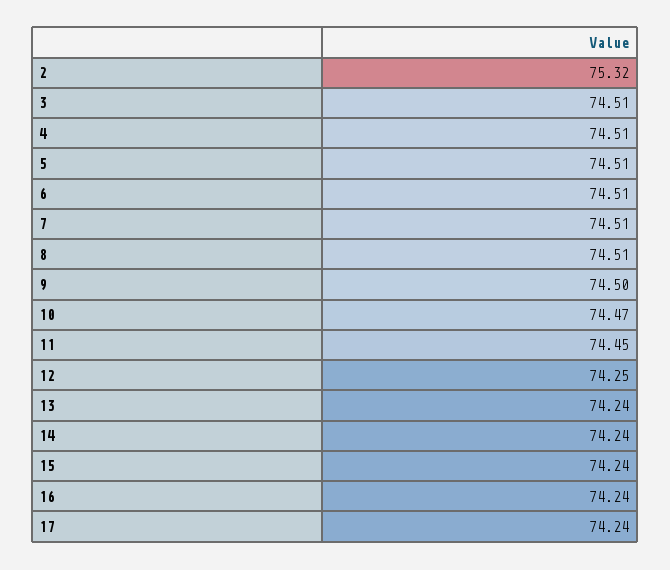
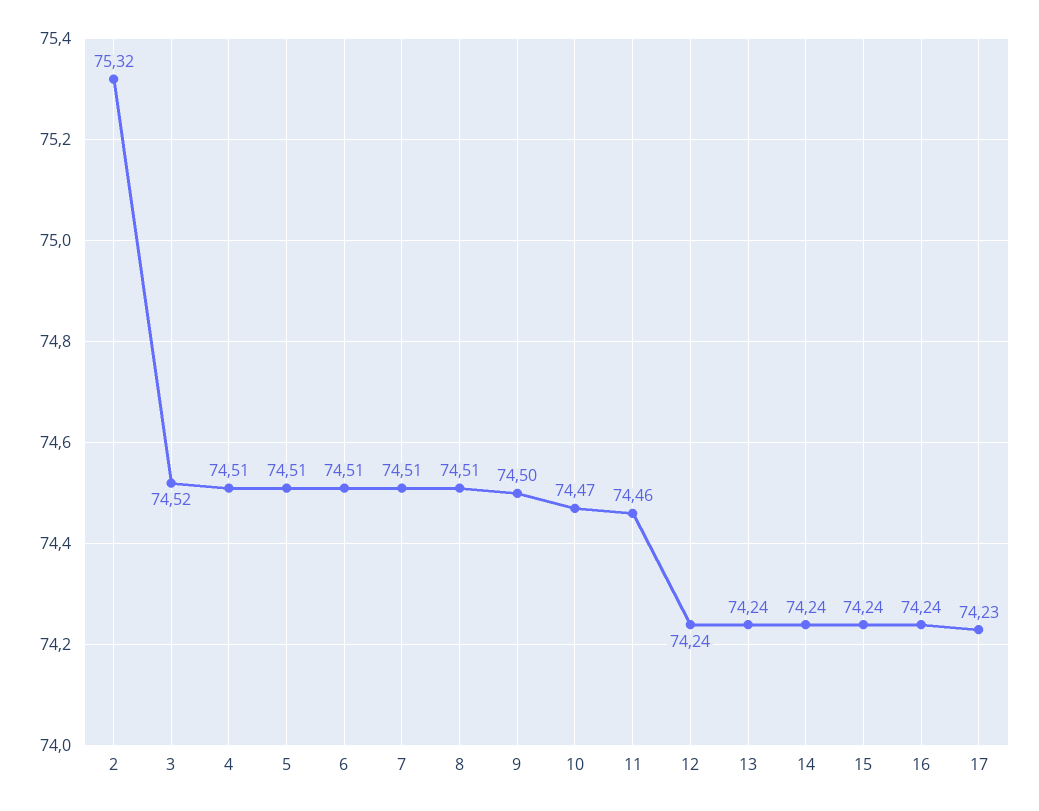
3: 74.51 -> 74.52
11: 74.45 -> 74.46
12: 74.25 -> 74.24
17: 74.24 -> 74.23

